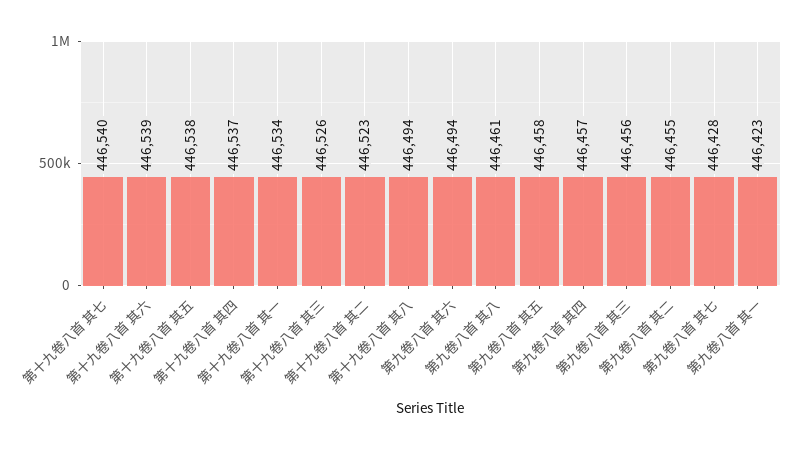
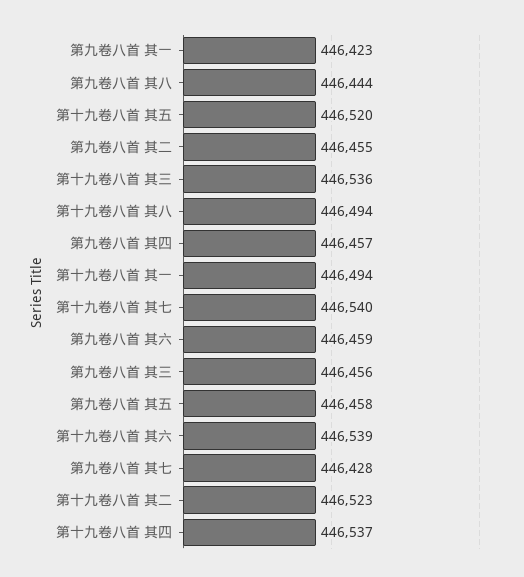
第十九卷八首 其五: 446538 -> 446520
第十九卷八首 其一: 446534 -> 446494
第十九卷八首 其三: 446526 -> 446536
第九卷八首 其六: 446494 -> 446459
第九卷八首 其八: 446461 -> 446444

